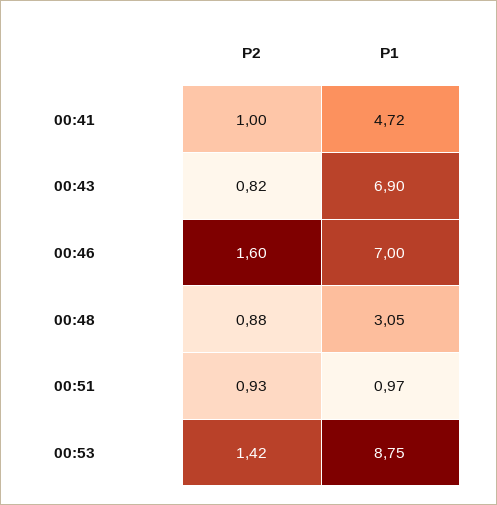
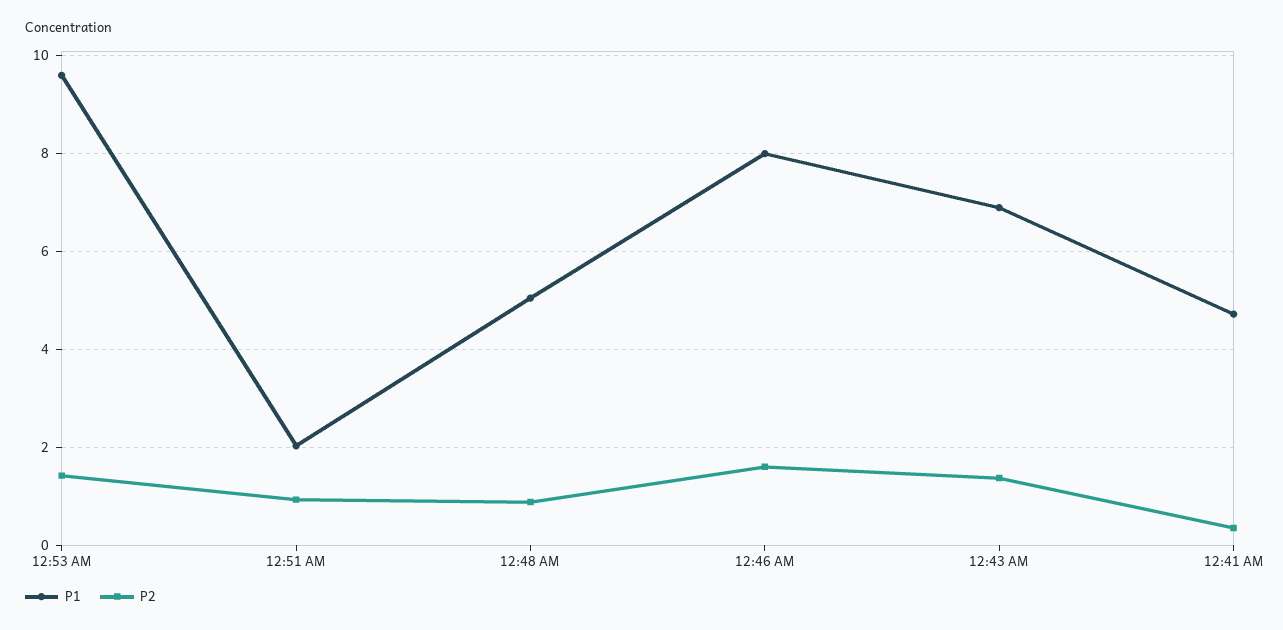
P2, 00:41: 1 -> 0.4
P2, 00:43: 0.82 -> 1.4
P1, 00:46: 7 -> 8
P1, 00:48: 3.05 -> 5
P1, 00:51: 0.97 -> 2
P1, 00:53: 8.75 -> 9.6

